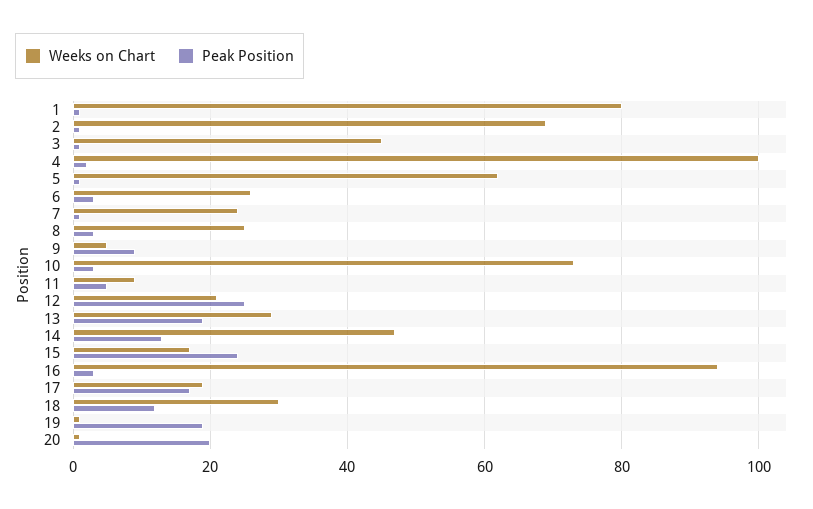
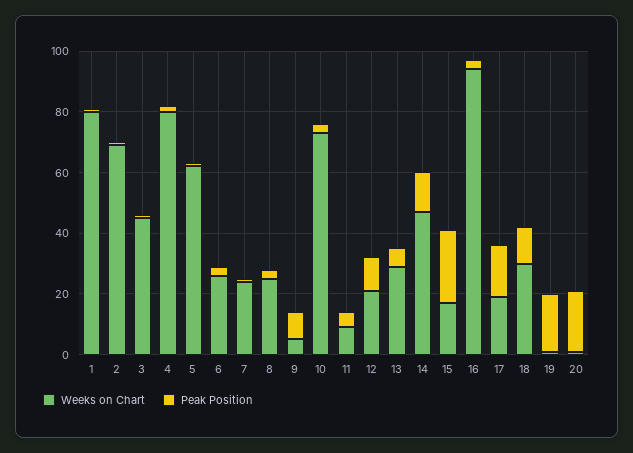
Weeks on Chart, 4: 100 -> 80
Peak Position, 12: 25 -> 10
Peak Position, 13: 20 -> 5

